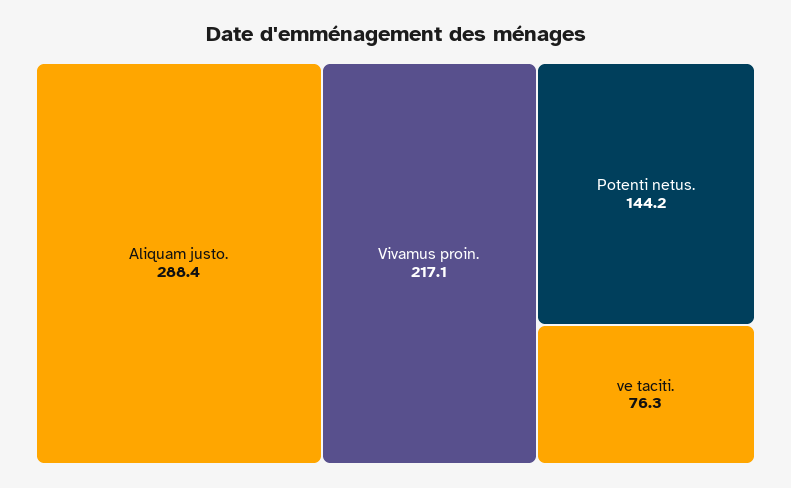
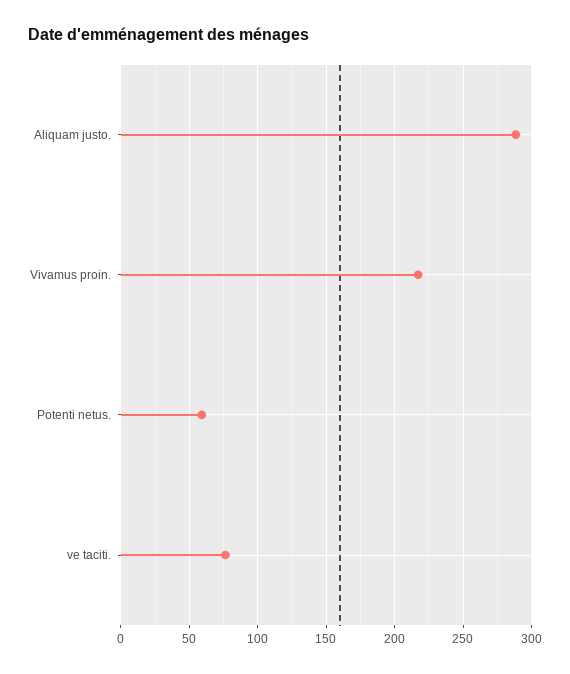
Potenti netus.: 144.2 -> 60

